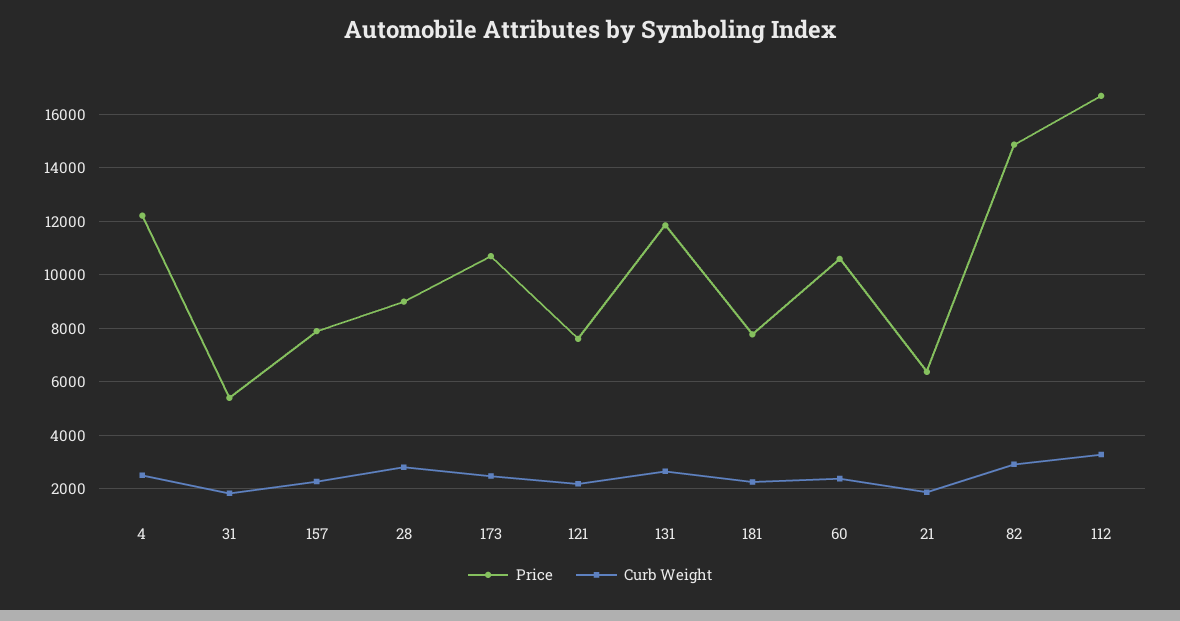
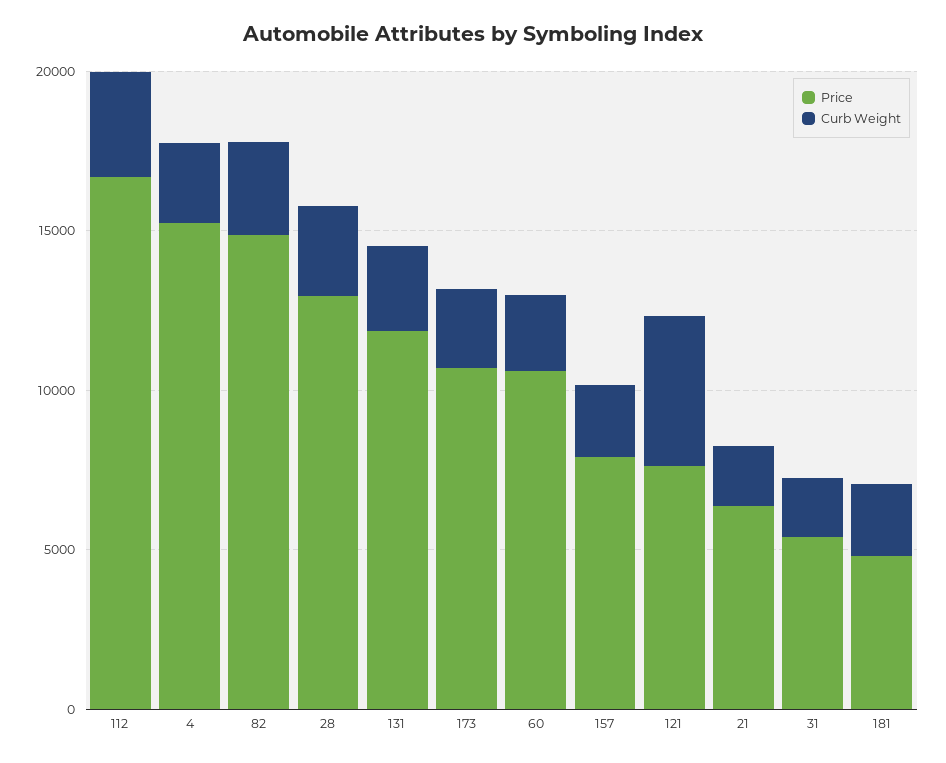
Price, 4: 12250 -> 15000
Price, 28: 9000 -> 13000
Curb Weight, 121: 2250 -> 5000
Price, 181: 7750 -> 5000

